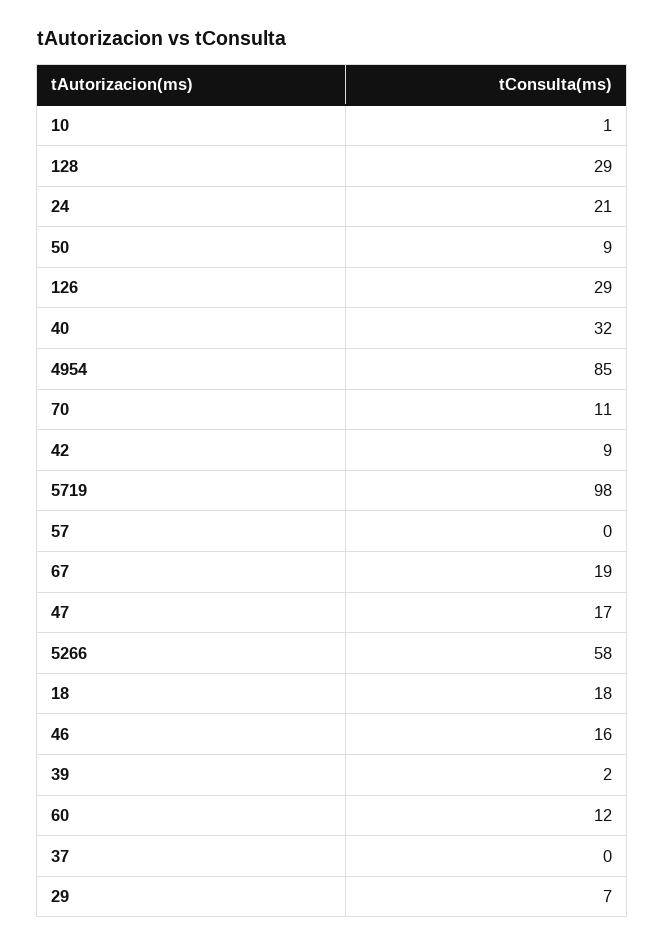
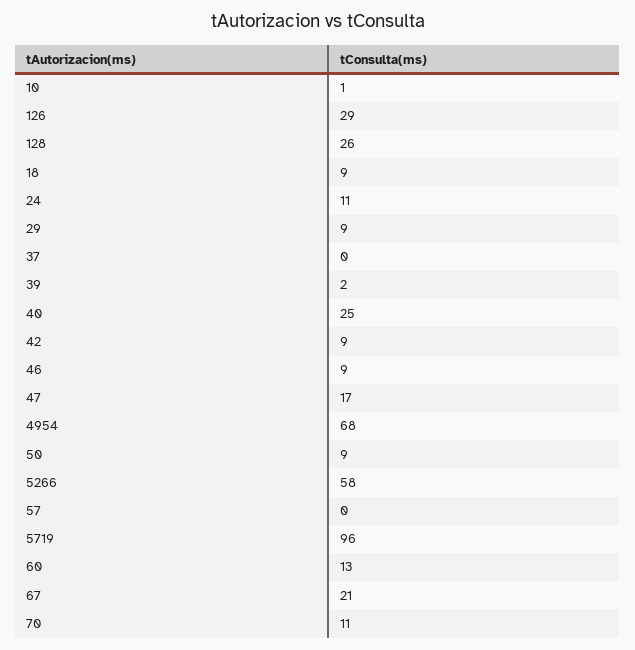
128: 29 -> 26
24: 21 -> 11
40: 32 -> 25
4954: 85 -> 68
5719: 98 -> 96
67: 19 -> 21
18: 18 -> 9
46: 16 -> 9
60: 12 -> 13
29: 7 -> 9

